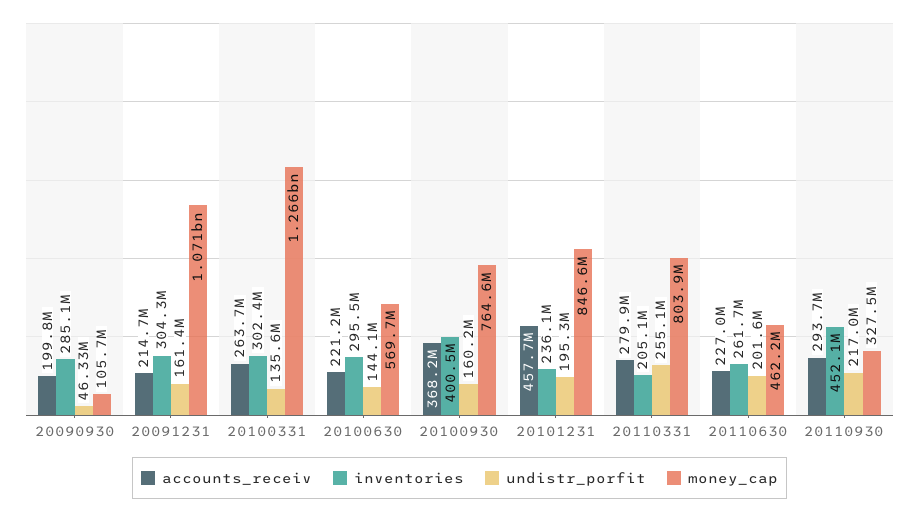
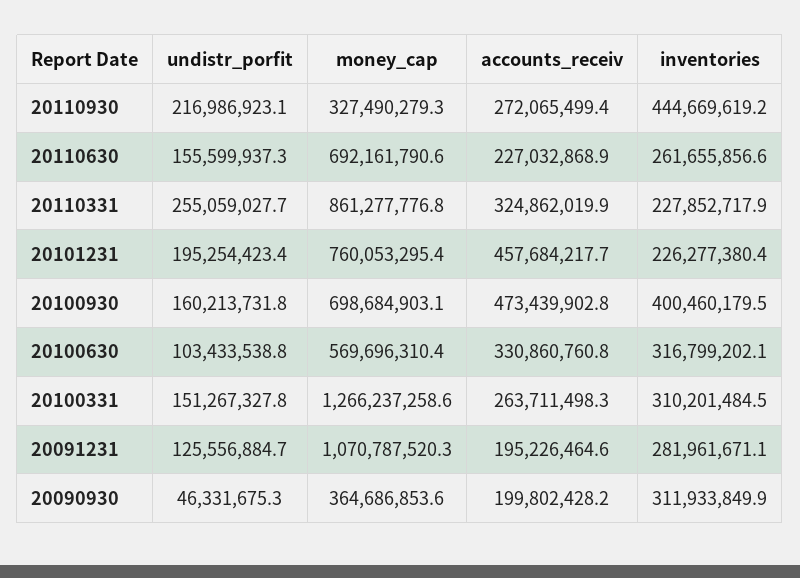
inventories, 20090930: 285100000 -> 311933849.9
money_cap, 20090930: 105700000 -> 364686853.6
accounts_receiv, 20091231: 214700000 -> 195226464.6
inventories, 20091231: 304300000 -> 281961671.1
undistr_porfit, 20091231: 161400000 -> 125556884.7
inventories, 20100331: 302400000 -> 310201484.5
undistr_porfit, 20100331: 135600000 -> 151267327.8
accounts_receiv, 20100630: 221200000 -> 330860760.8
inventories, 20100630: 295500000 -> 316799202.1
undistr_porfit, 20100630: 144100000 -> 103433538.8
accounts_receiv, 20100930: 368200000 -> 473439902.8
money_cap, 20100930: 764600000 -> 698684903.1
inventories, 20101231: 236100000 -> 226277380.4
money_cap, 20101231: 846600000 -> 760053295.4
accounts_receiv, 20110331: 279900000 -> 324862019.9
inventories, 20110331: 205100000 -> 227852717.9
money_cap, 20110331: 803900000 -> 861277776.8
undistr_porfit, 20110630: 201600000 -> 155599937.3
money_cap, 20110630: 462200000 -> 692161790.6
accounts_receiv, 20110930: 293700000 -> 272065499.4
inventories, 20110930: 452100000 -> 444669619.2

